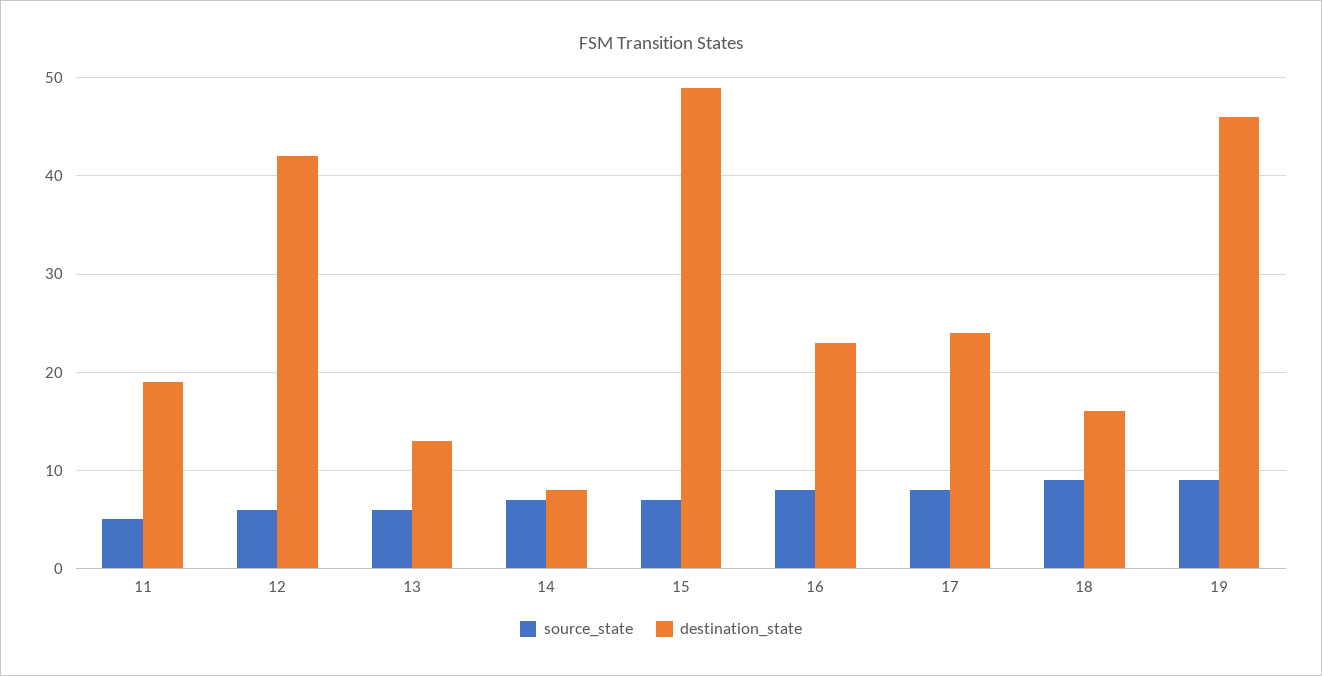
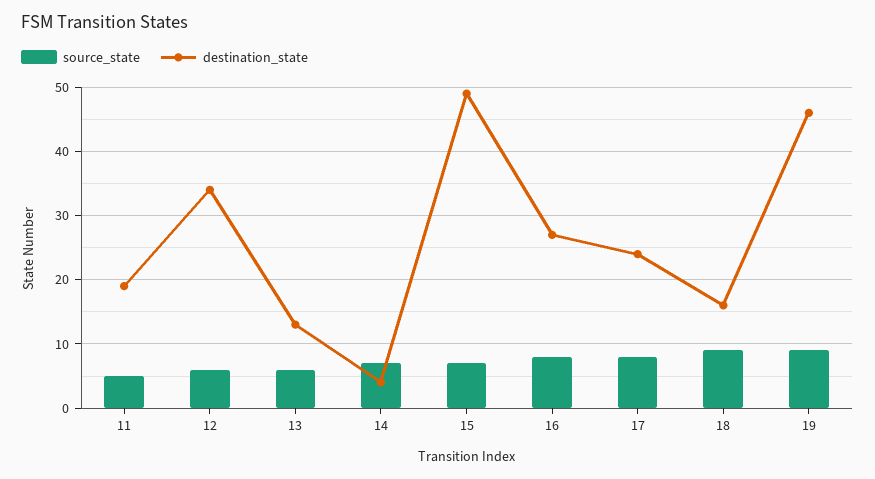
destination_state, 12: 42 -> 34
destination_state, 14: 8 -> 4
destination_state, 16: 23 -> 27

